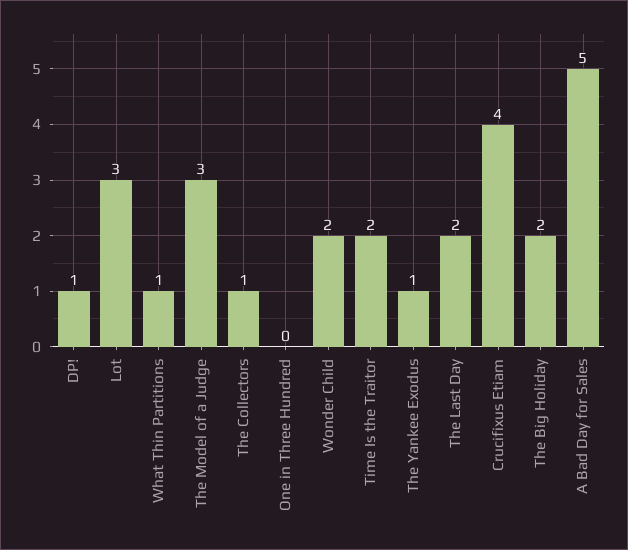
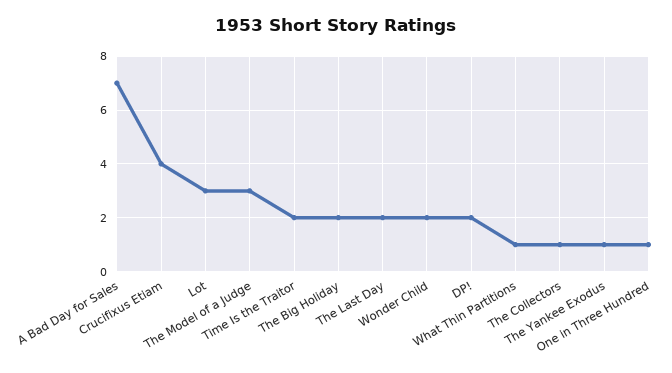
DP!: 1 -> 2
One in Three Hundred: 0 -> 1
A Bad Day for Sales: 5 -> 7

